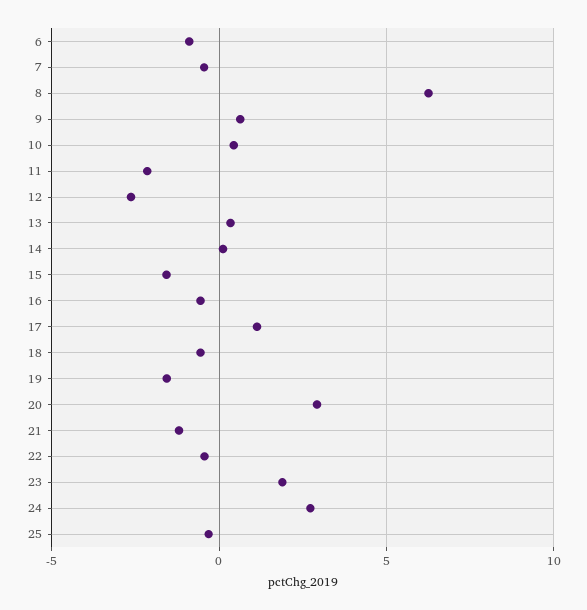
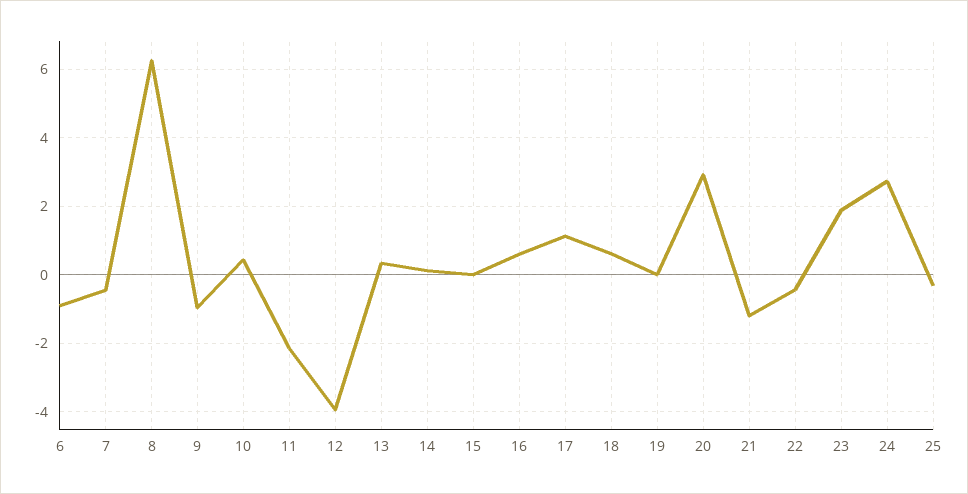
9: 0.5 -> -1
12: -2.5 -> -4
15: -1.5 -> 0
16: -0.5 -> 0.6
18: -0.5 -> 0.6
19: -1.5 -> 0

